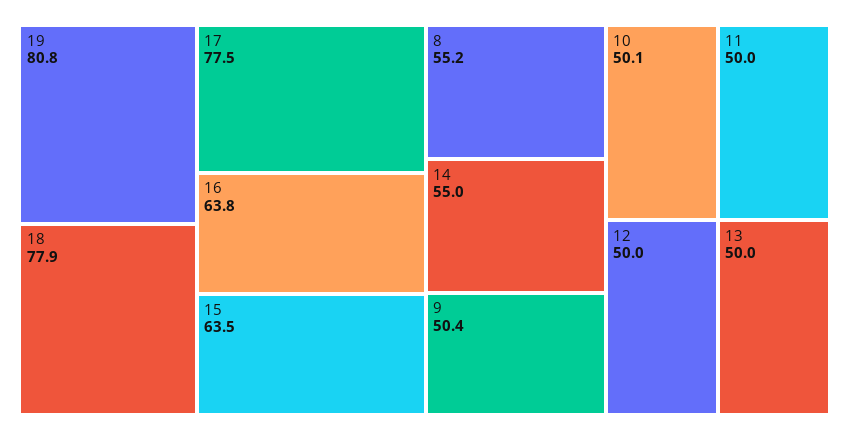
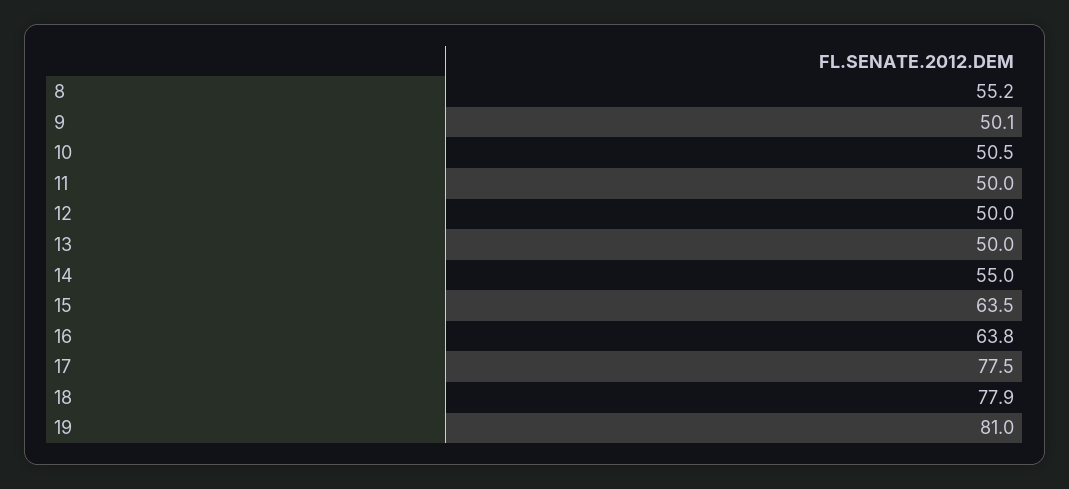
19: 80.8 -> 81
9: 50.4 -> 50.1
10: 50.1 -> 50.5

